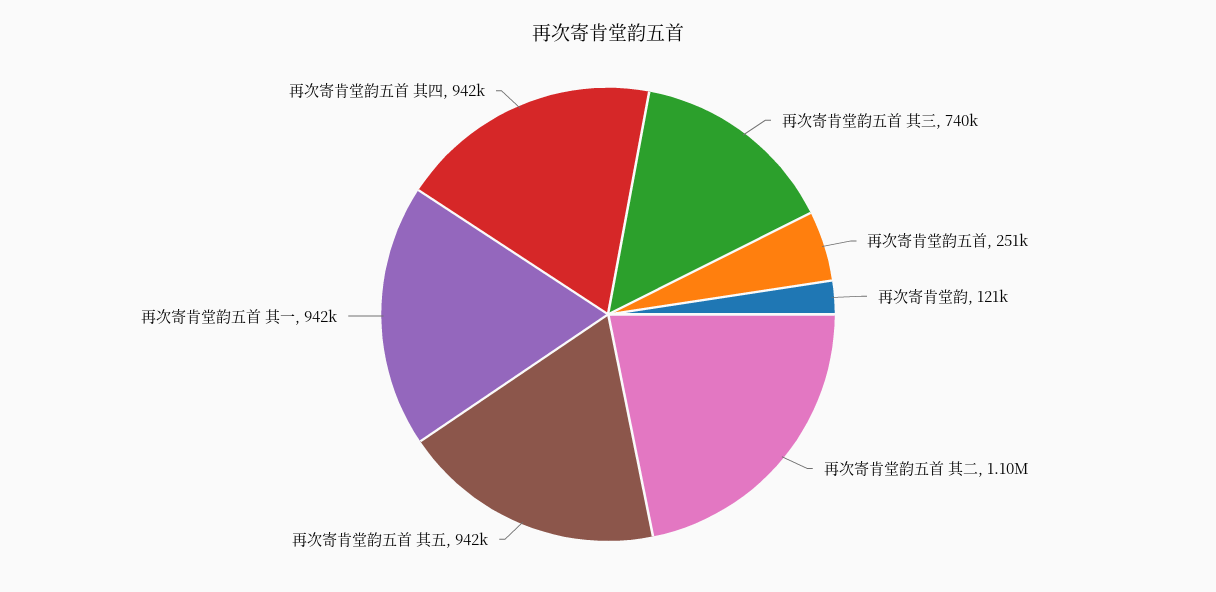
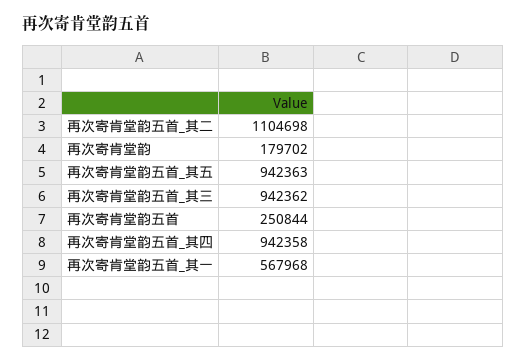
再次寄肯堂韵五首 其三: 740000 -> 942362
再次寄肯堂韵: 121000 -> 179702
再次寄肯堂韵五首 其一: 942000 -> 567968

